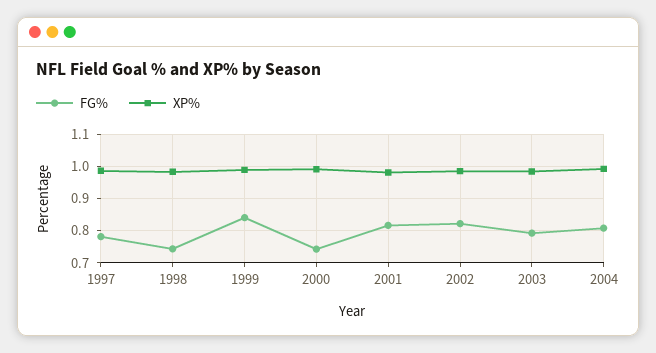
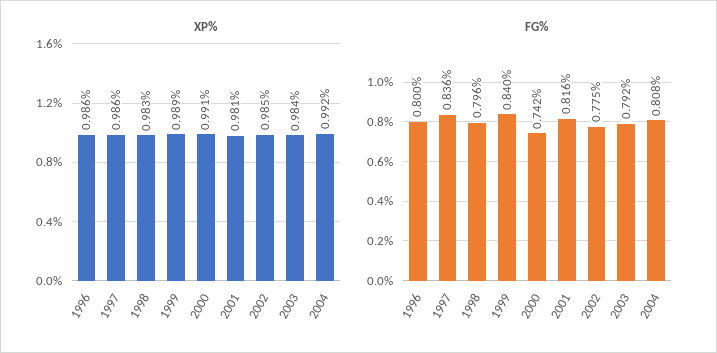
FG%, 1997: 0.78 -> 0.836
FG%, 1998: 0.74 -> 0.796
FG%, 2002: 0.82 -> 0.775
XP%, 1996: none -> 0.986
FG%, 1996: none -> 0.8

